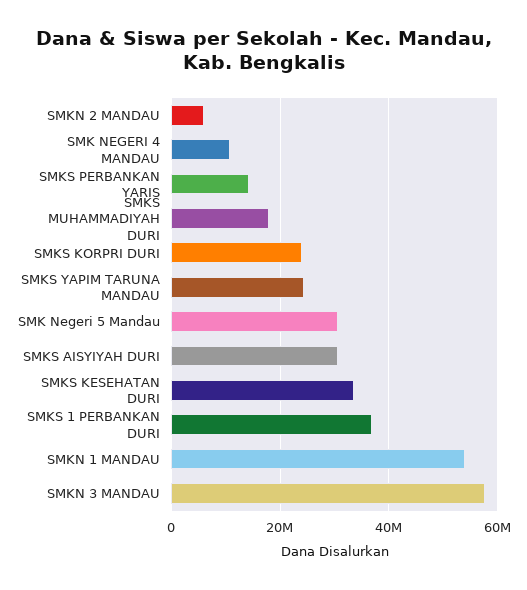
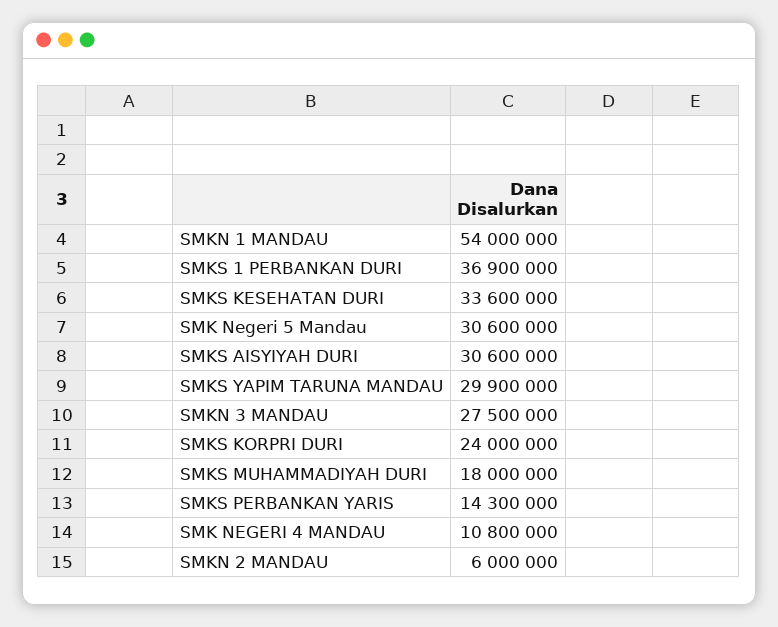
SMKS YAPIM TARUNA MANDAU: 24000000 -> 29900000
SMKN 3 MANDAU: 58000000 -> 27500000

